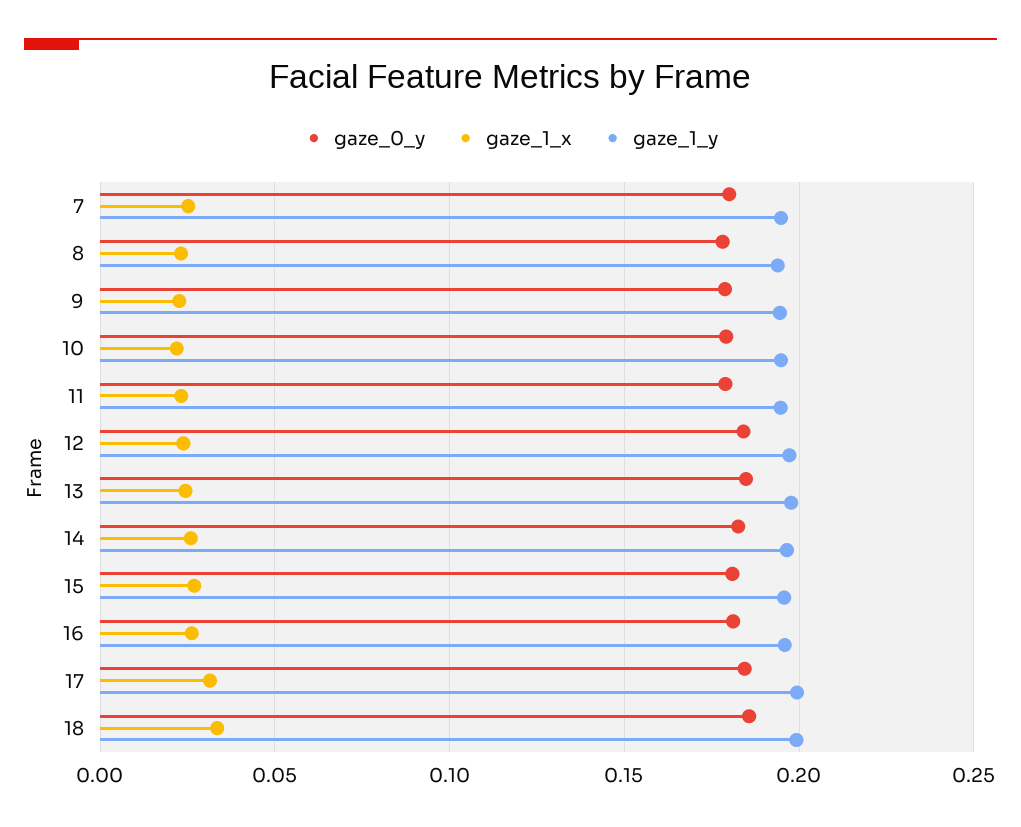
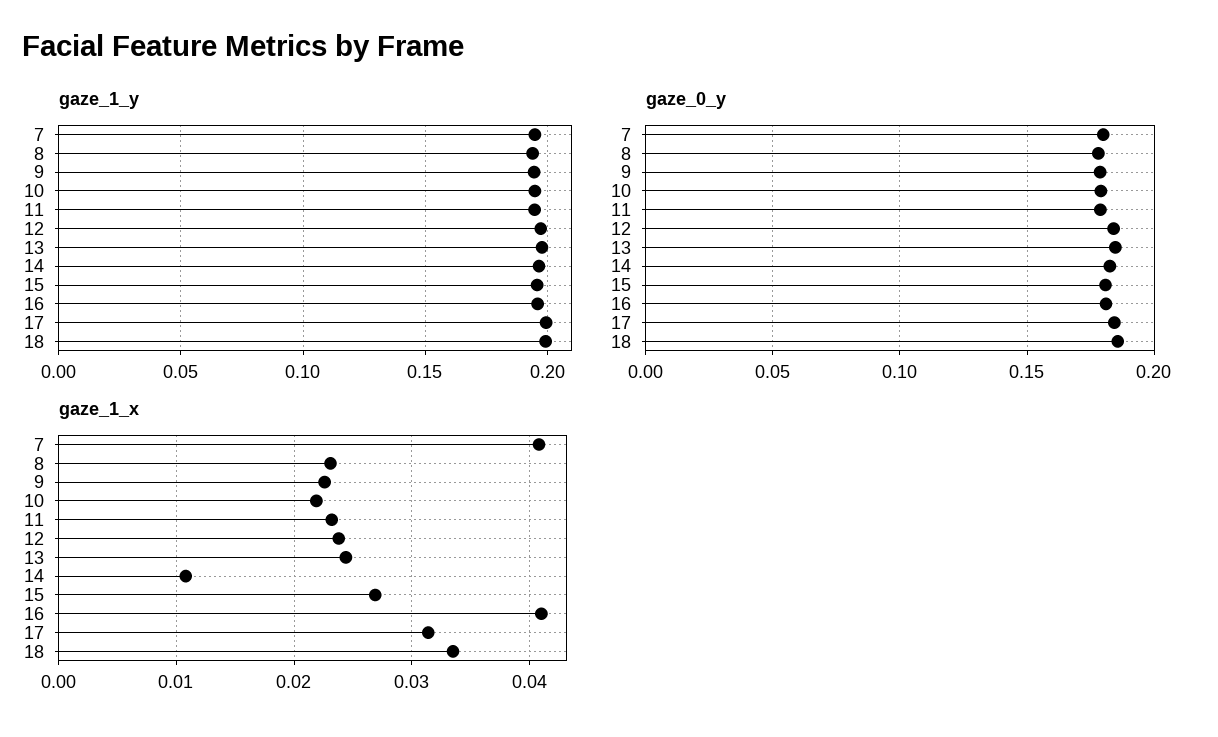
gaze_1_x, 7: 0.025 -> 0.041
gaze_1_x, 14: 0.025 -> 0.011
gaze_1_x, 16: 0.025 -> 0.041

